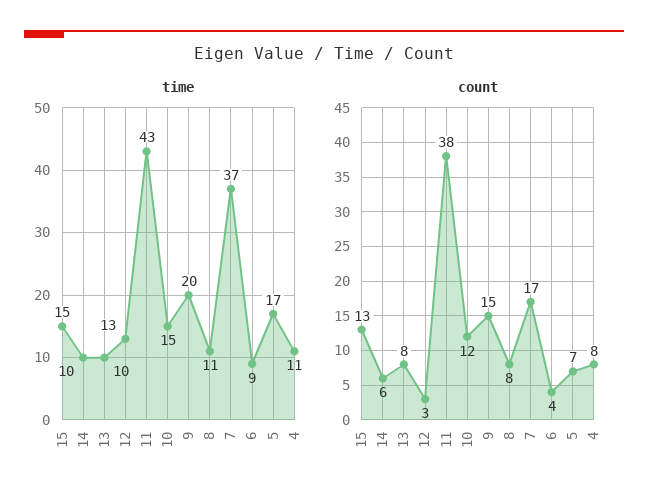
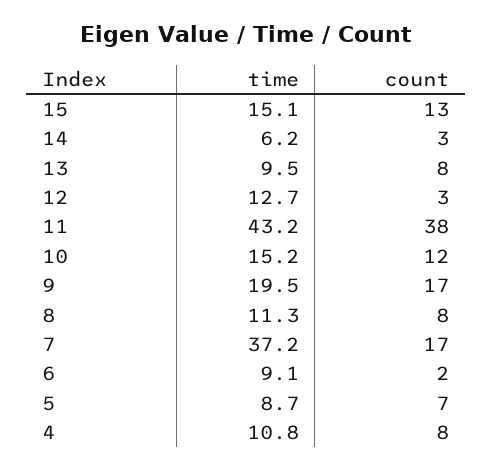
time, 14: 10 -> 6.2
time, 5: 17 -> 8.7
count, 14: 6 -> 3
count, 9: 15 -> 17
count, 6: 4 -> 2

